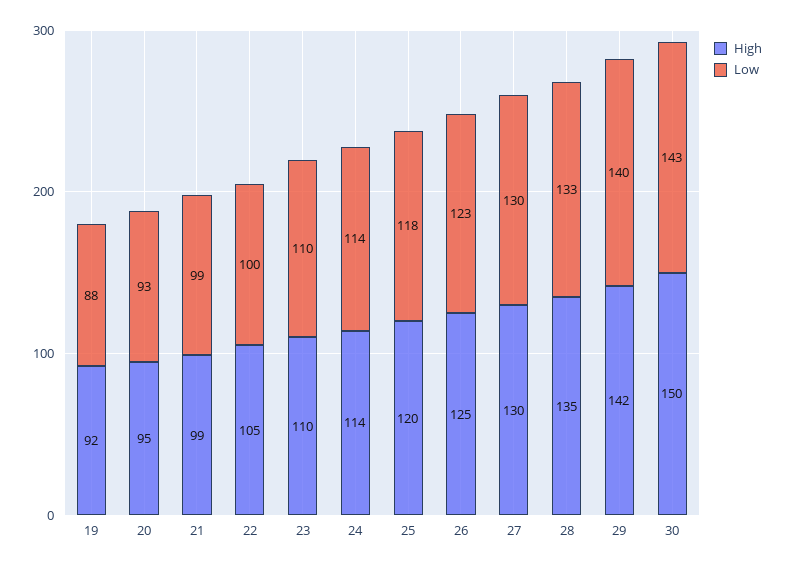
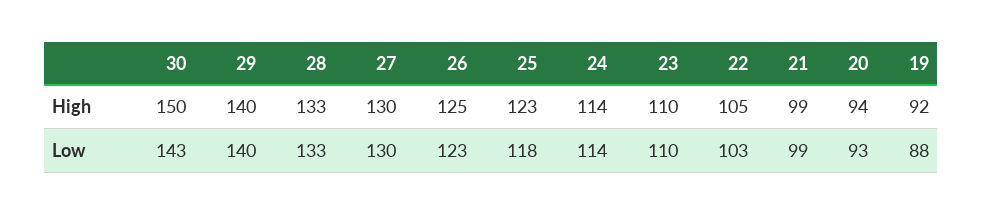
High, 20: 95 -> 94
Low, 22: 100 -> 103
High, 25: 120 -> 123
High, 28: 135 -> 133
High, 29: 142 -> 140

